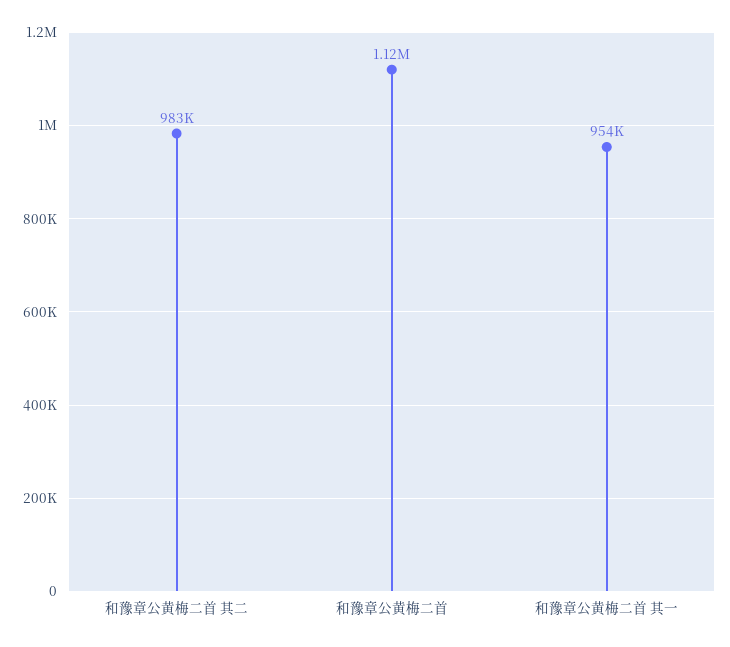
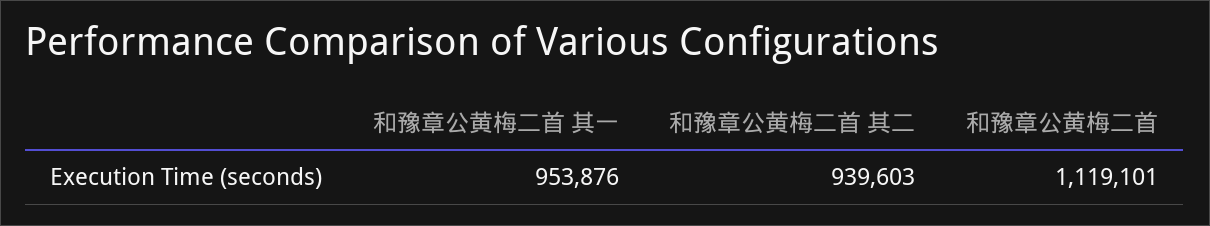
和豫章公黄梅二首 其二: 983000 -> 939603

